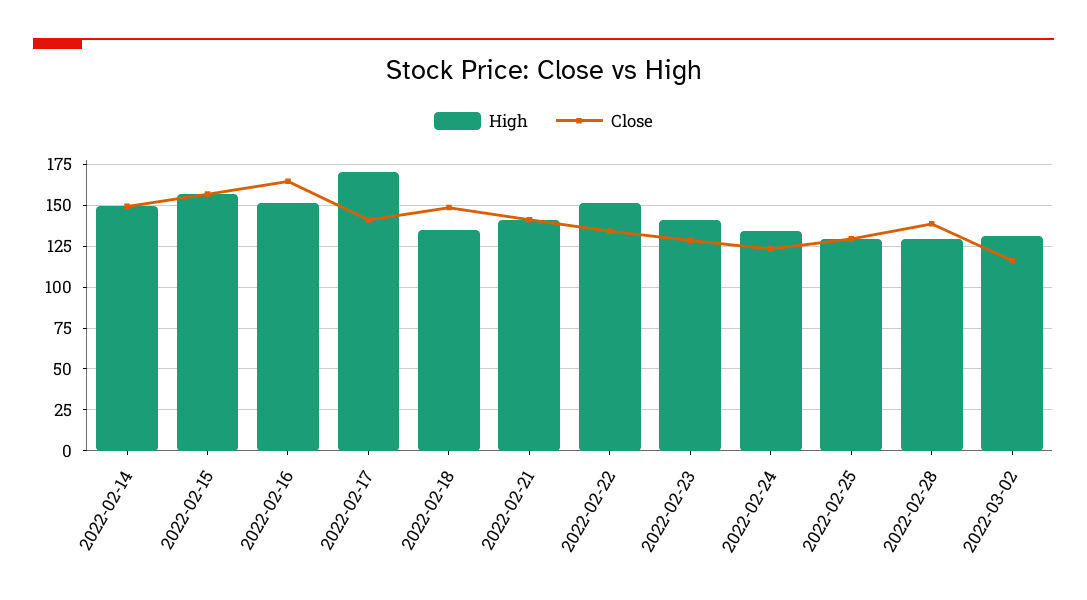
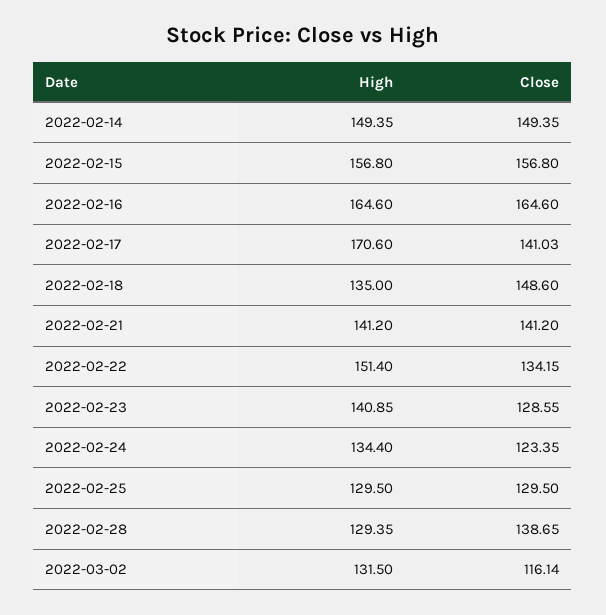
High, 2022-02-16: 150 -> 164.6

